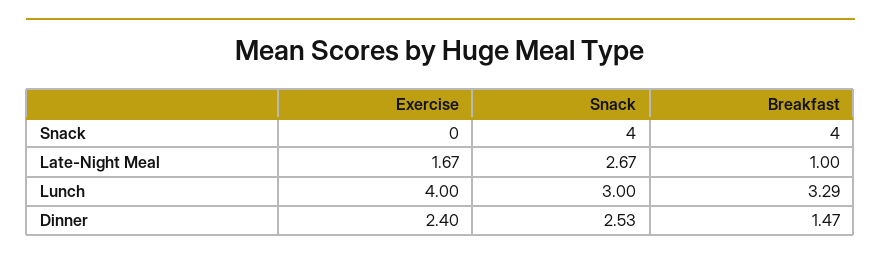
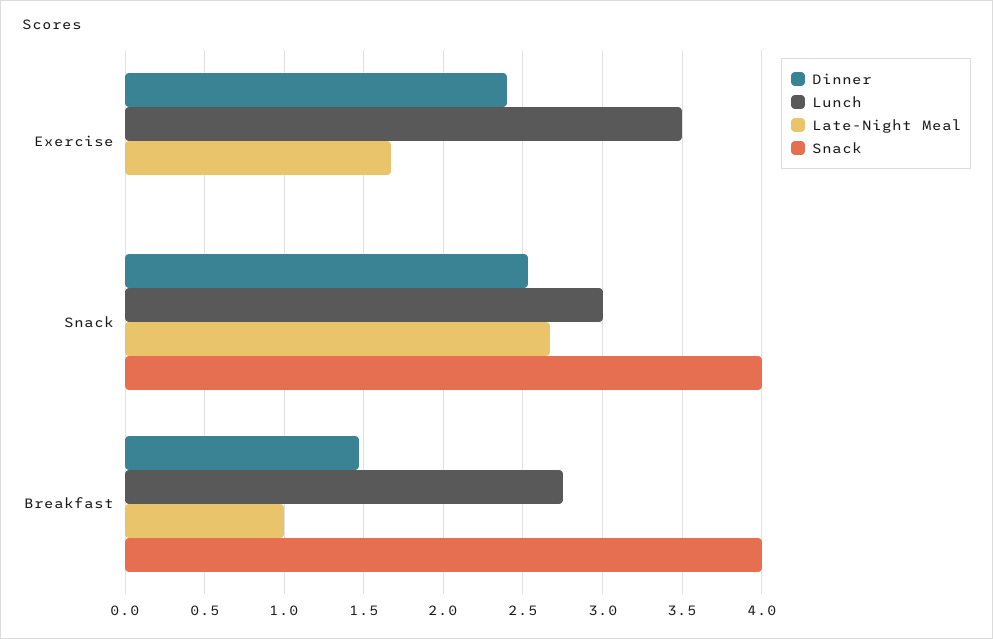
Lunch, Exercise: 4 -> 3.5
Lunch, Breakfast: 3.29 -> 2.75

